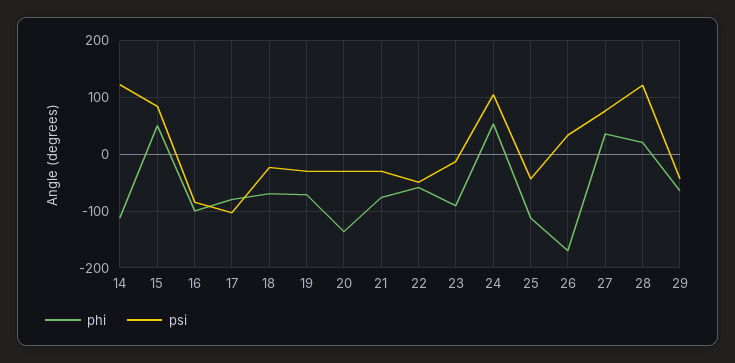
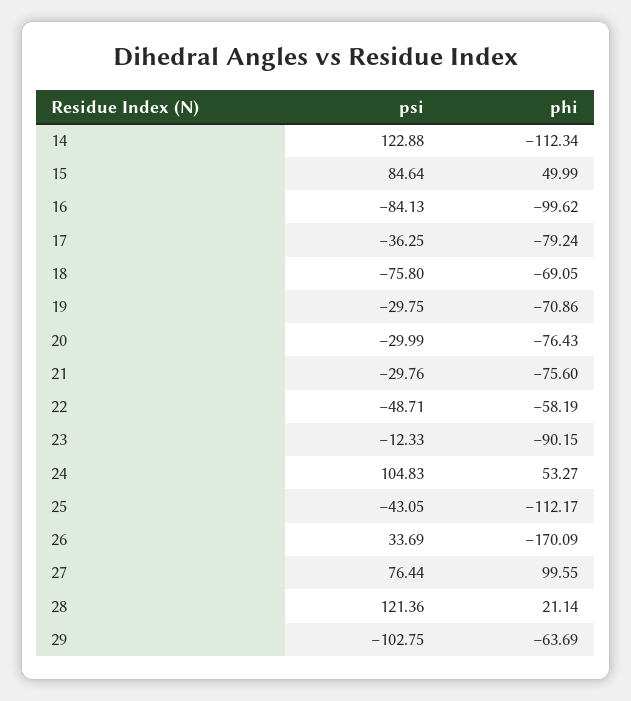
psi, 17: -100 -> -36.25
psi, 18: -20 -> -75.8
phi, 20: -140 -> -76.43
phi, 27: 40 -> 99.55
psi, 29: -40 -> -102.75

